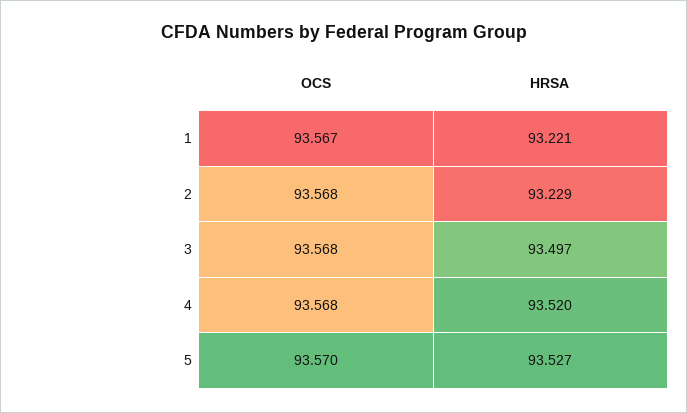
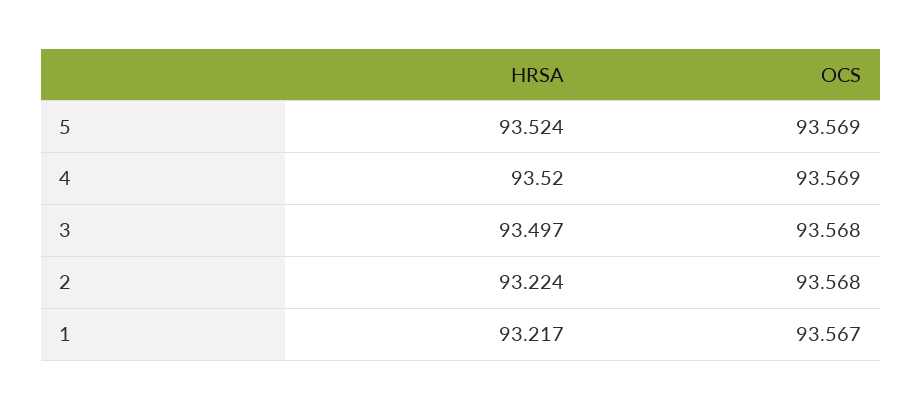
HRSA, 1: 93.221 -> 93.217
HRSA, 2: 93.229 -> 93.224
OCS, 4: 93.568 -> 93.569
OCS, 5: 93.57 -> 93.569
HRSA, 5: 93.527 -> 93.524

